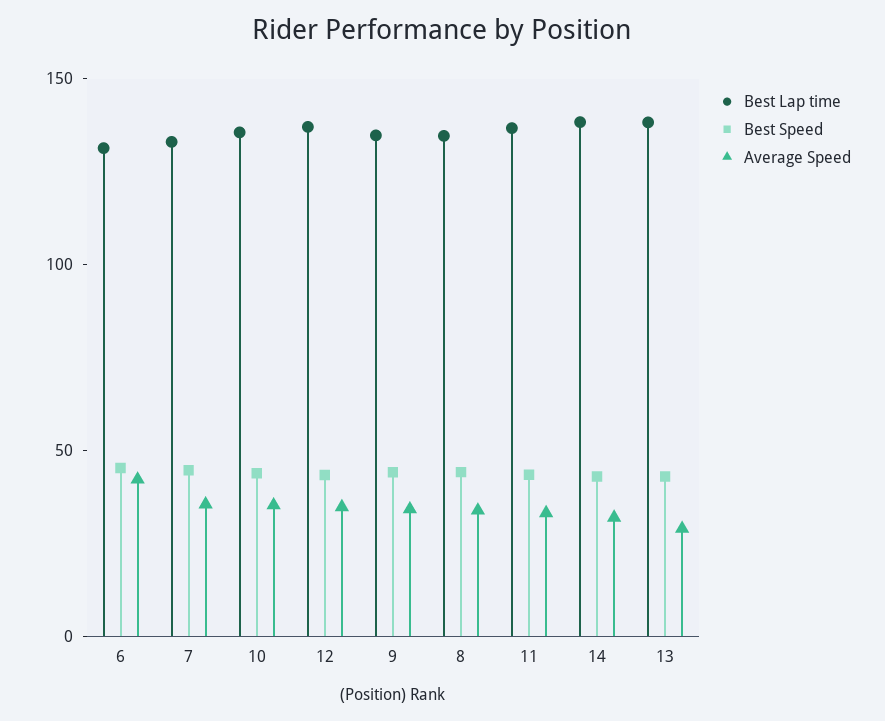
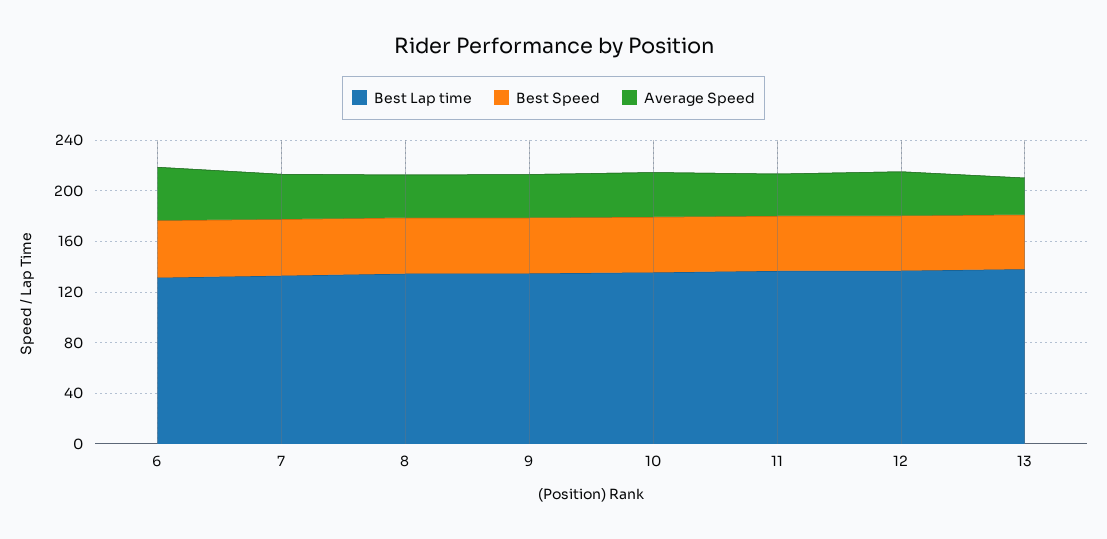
Best Lap time, 14: 140 -> none
Best Speed, 14: 40 -> none
Average Speed, 14: 30 -> none

